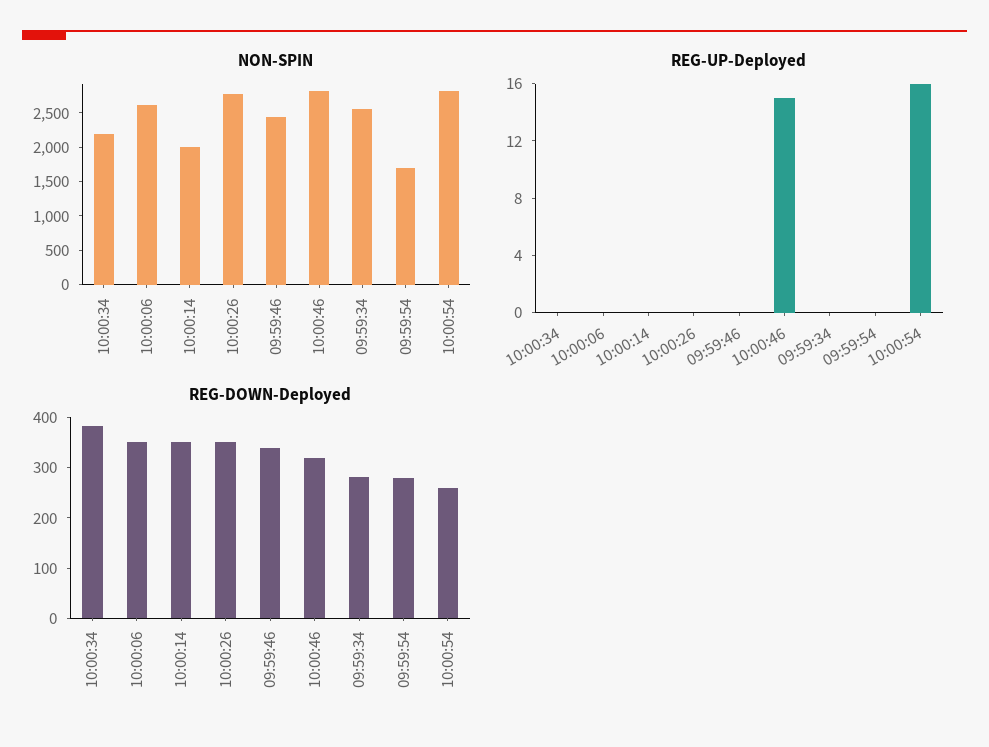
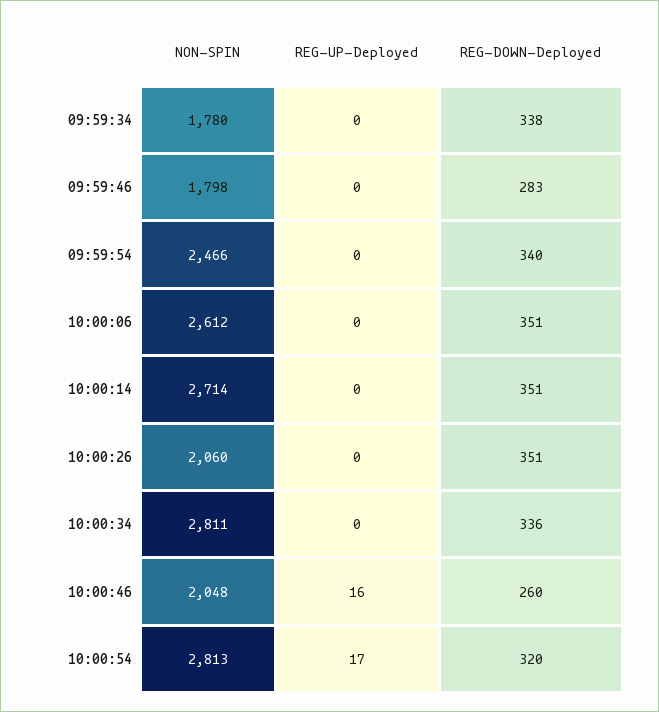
NON-SPIN, 10:00:34: 2250 -> 2811
NON-SPIN, 10:00:14: 2000 -> 2714
NON-SPIN, 10:00:26: 2750 -> 2060
NON-SPIN, 09:59:46: 2500 -> 1798
NON-SPIN, 10:00:46: 2750 -> 2048
NON-SPIN, 09:59:34: 2500 -> 1780
NON-SPIN, 09:59:54: 1750 -> 2466
REG-UP-Deployed, 10:00:46: 15 -> 16
REG-UP-Deployed, 10:00:54: 16 -> 17
REG-DOWN-Deployed, 10:00:34: 380 -> 336
REG-DOWN-Deployed, 09:59:46: 340 -> 283
REG-DOWN-Deployed, 10:00:46: 320 -> 260
REG-DOWN-Deployed, 09:59:34: 280 -> 338
REG-DOWN-Deployed, 09:59:54: 280 -> 340
REG-DOWN-Deployed, 10:00:54: 260 -> 320

